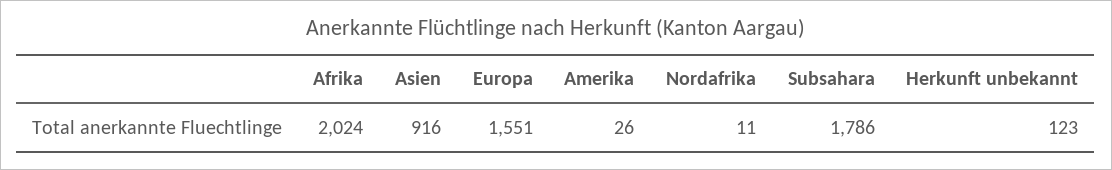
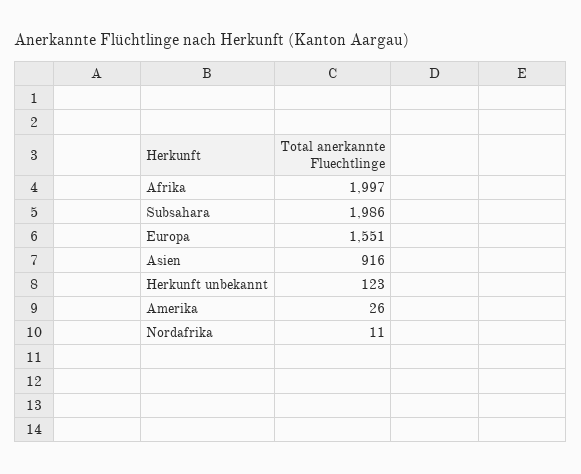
Afrika: 2024 -> 1997
Subsahara: 1786 -> 1986

